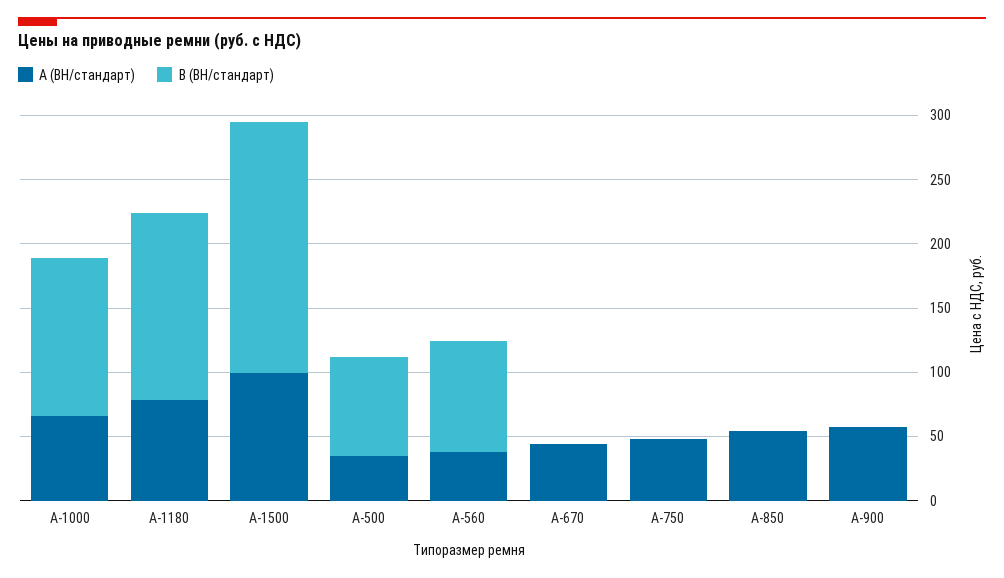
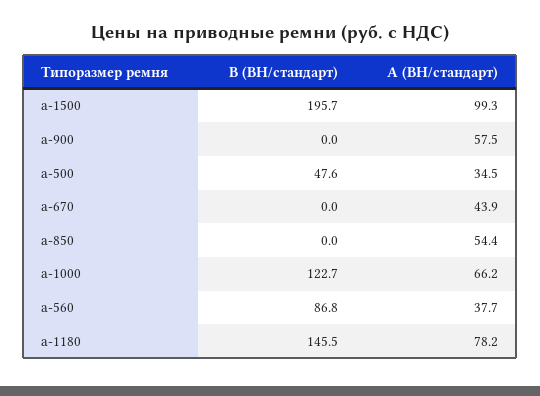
В (ВН/стандарт), А-500: 80 -> 47.6
А (ВН/стандарт), А-750: 50 -> none
В (ВН/стандарт), А-750: 0 -> none

